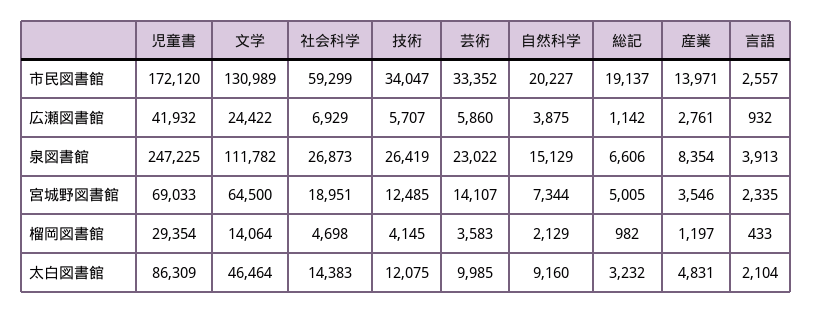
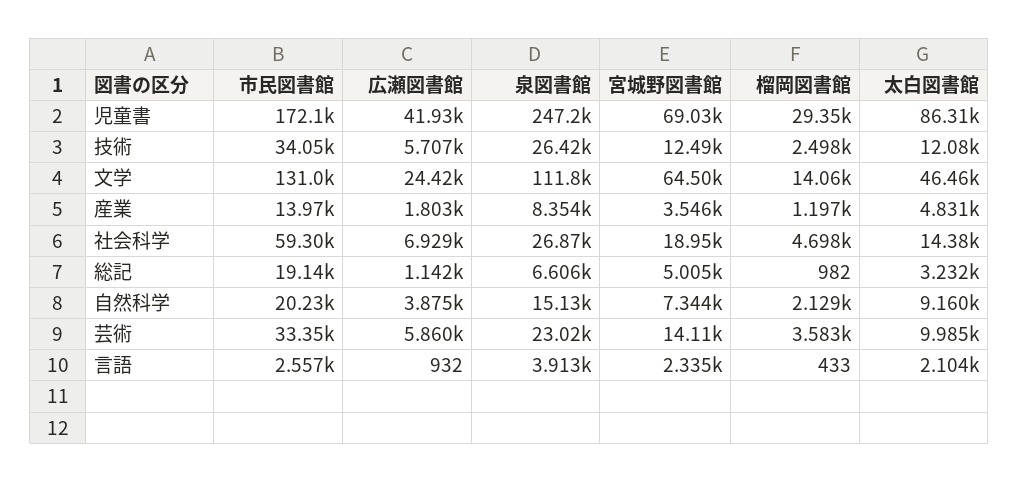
産業, 広瀬図書館: 2761 -> 1803
技術, 榴岡図書館: 4145 -> 2498

